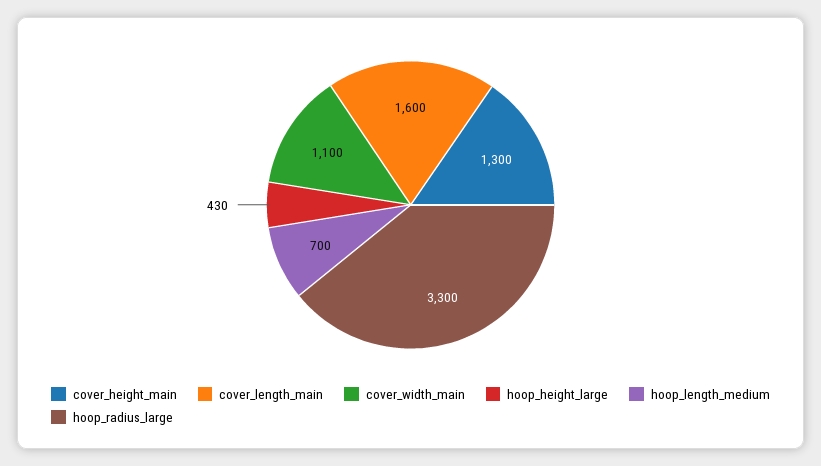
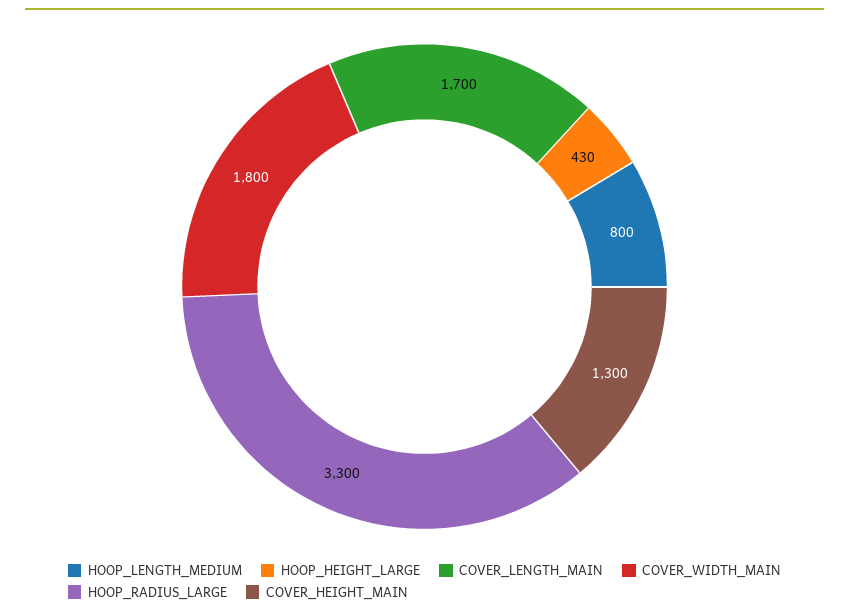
cover_length_main: 1600 -> 1700
cover_width_main: 1100 -> 1800
hoop_length_medium: 700 -> 800

